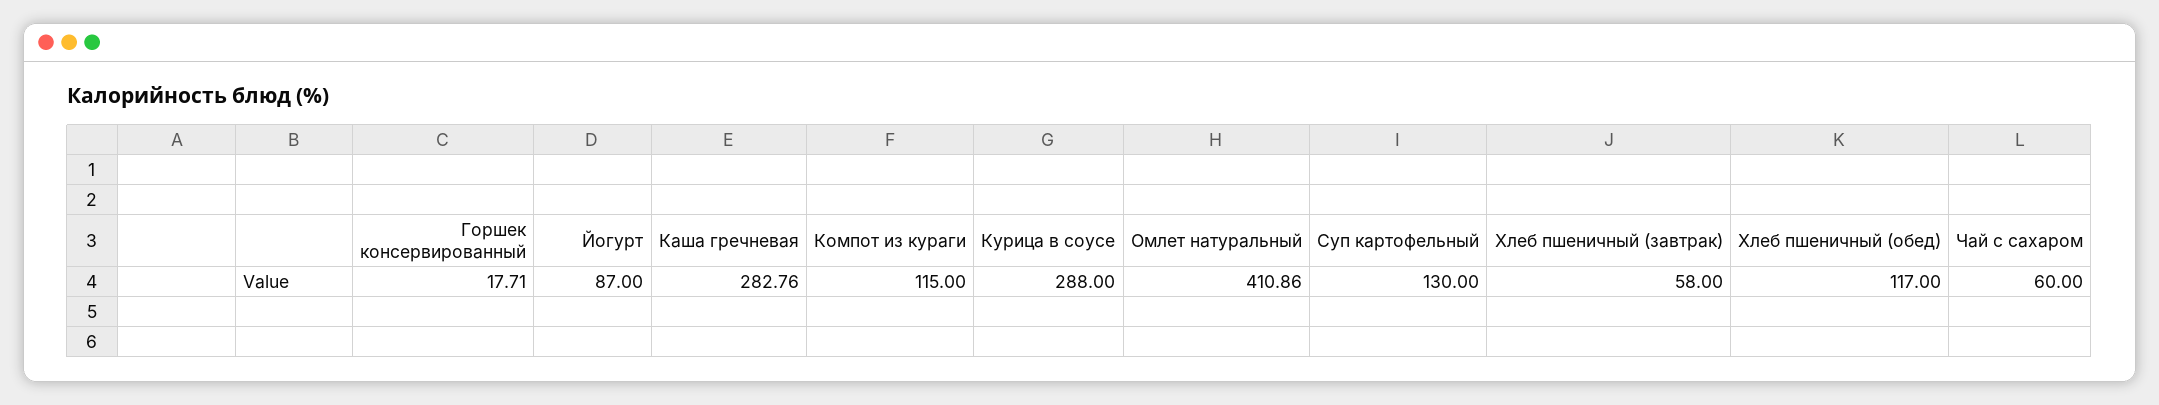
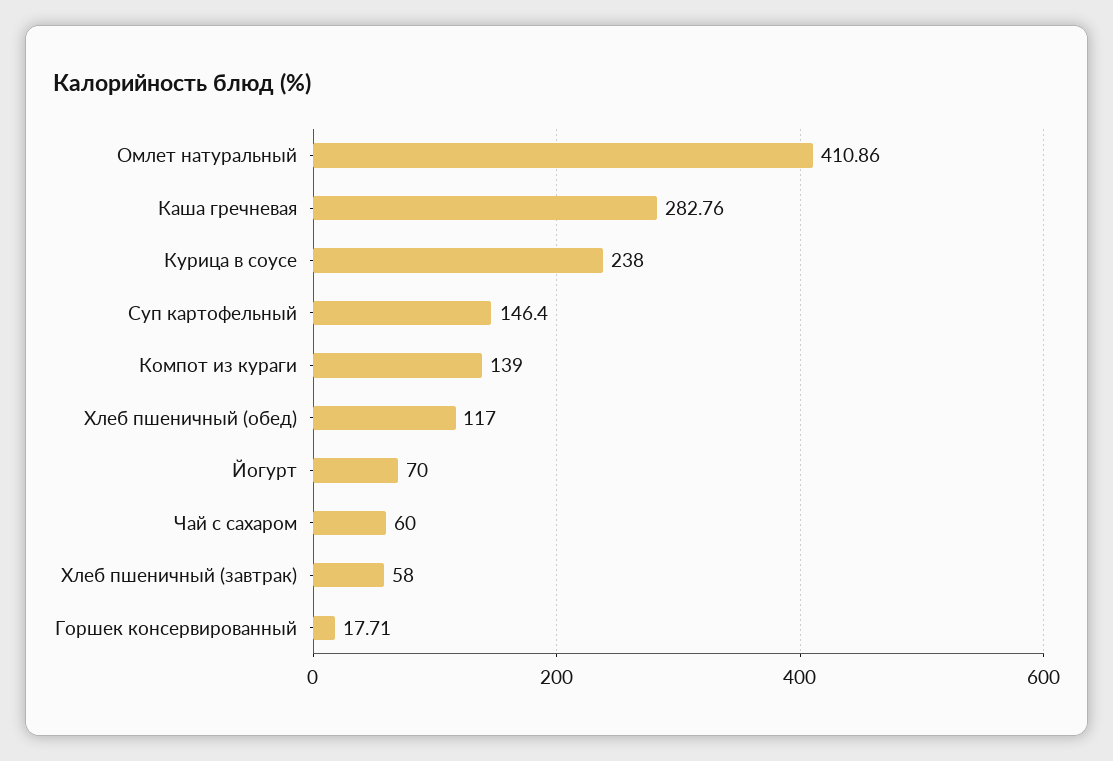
Йогурт: 87 -> 70
Компот из кураги: 115 -> 139
Курица в соусе: 288 -> 238
Суп картофельный: 130 -> 146.4

